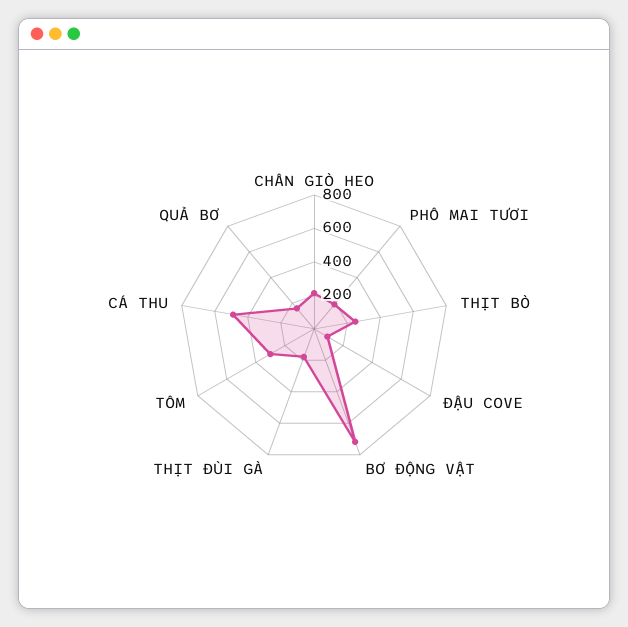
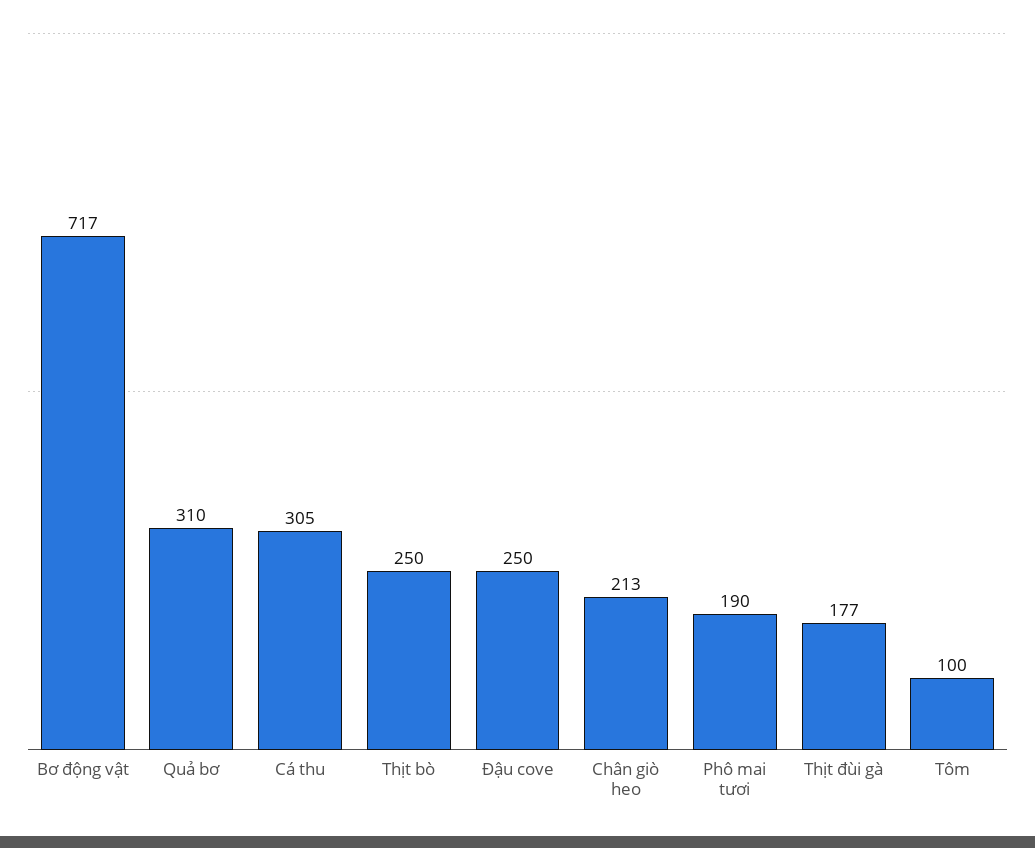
ĐẬU COVE: 100 -> 250
TÔM: 300 -> 100
CÁ THU: 500 -> 305
QUẢ BƠ: 150 -> 310

